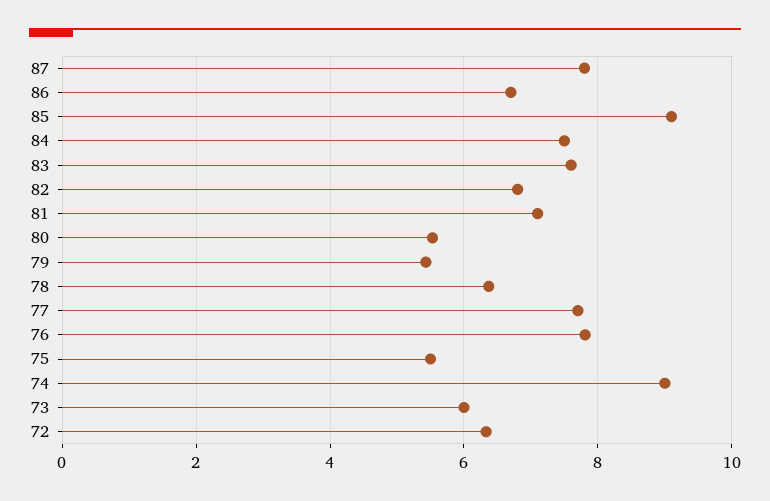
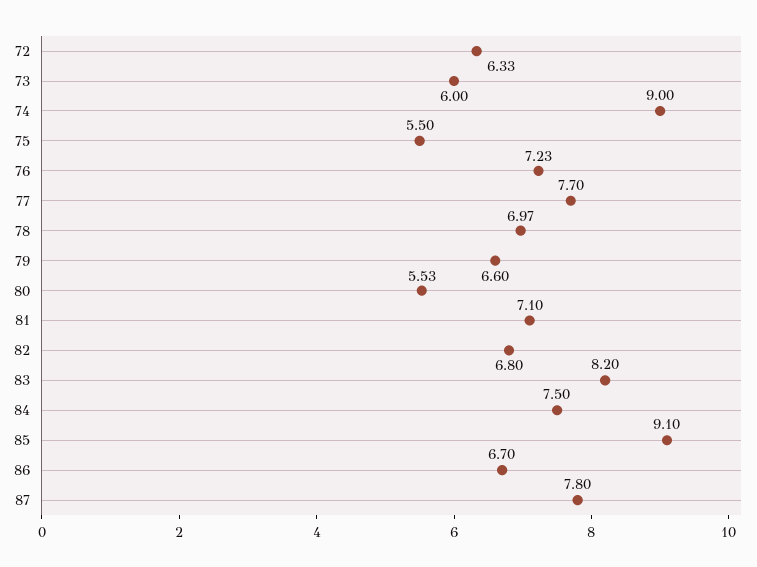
83: 7.6 -> 8.2
79: 5.4 -> 6.6
78: 6.4 -> 6.97
76: 7.8 -> 7.23

